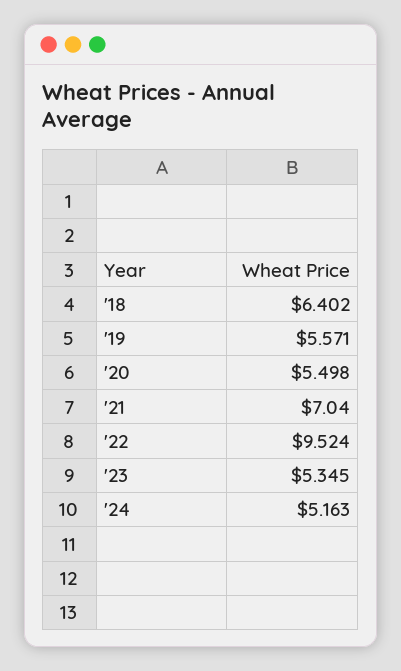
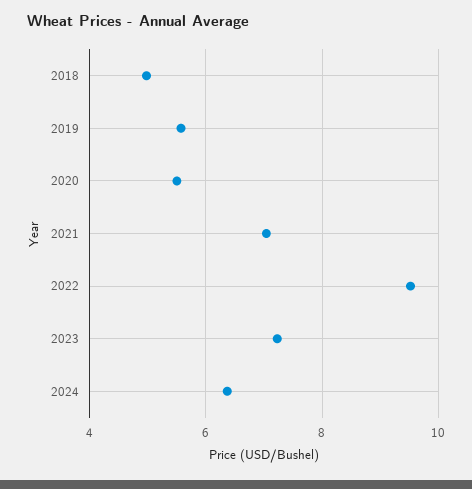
'18: 6.402 -> 5
'23: 5.345 -> 7.2
'24: 5.163 -> 6.4

